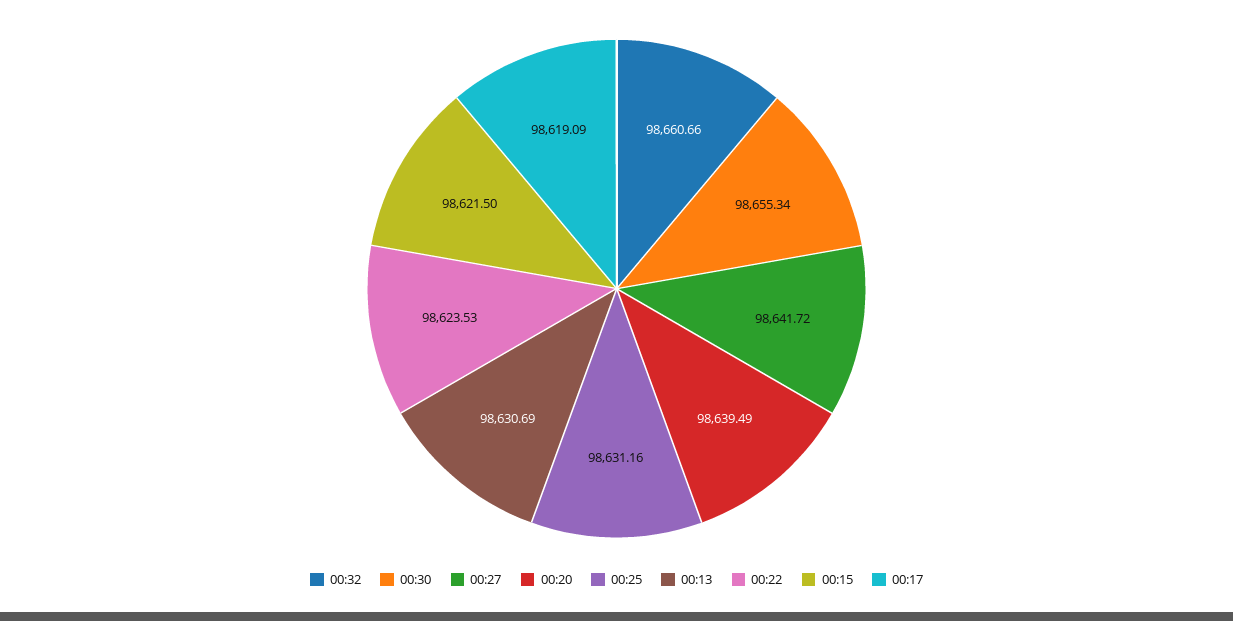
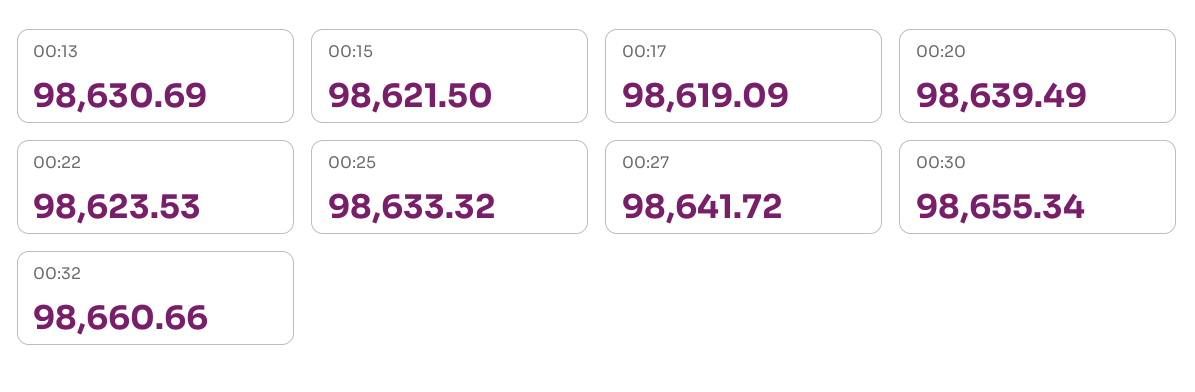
00:25: 98631.16 -> 98633.32

